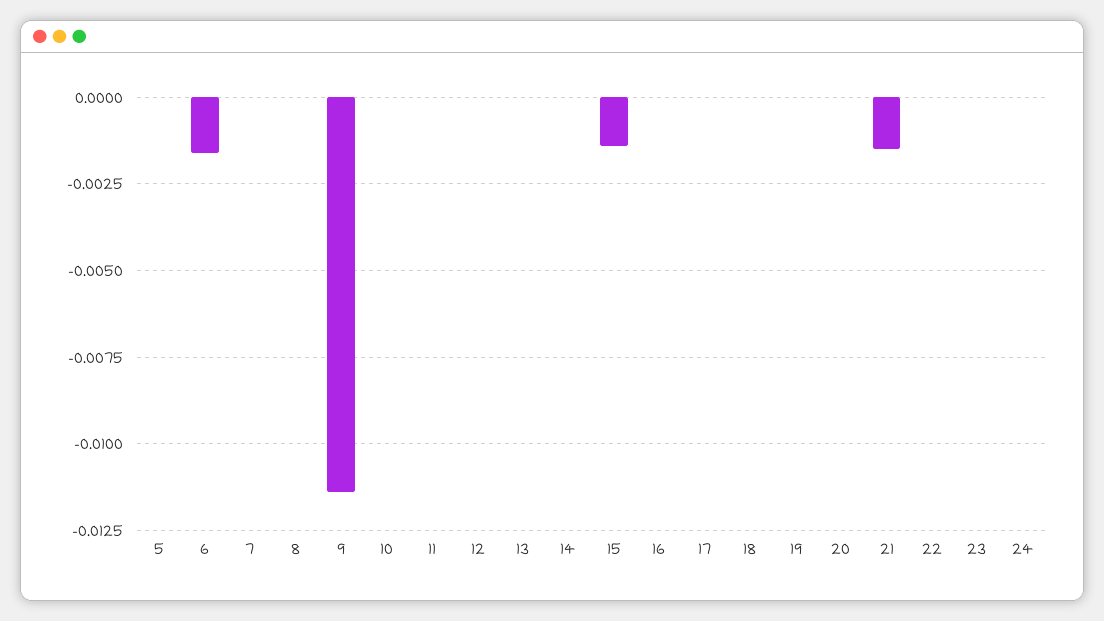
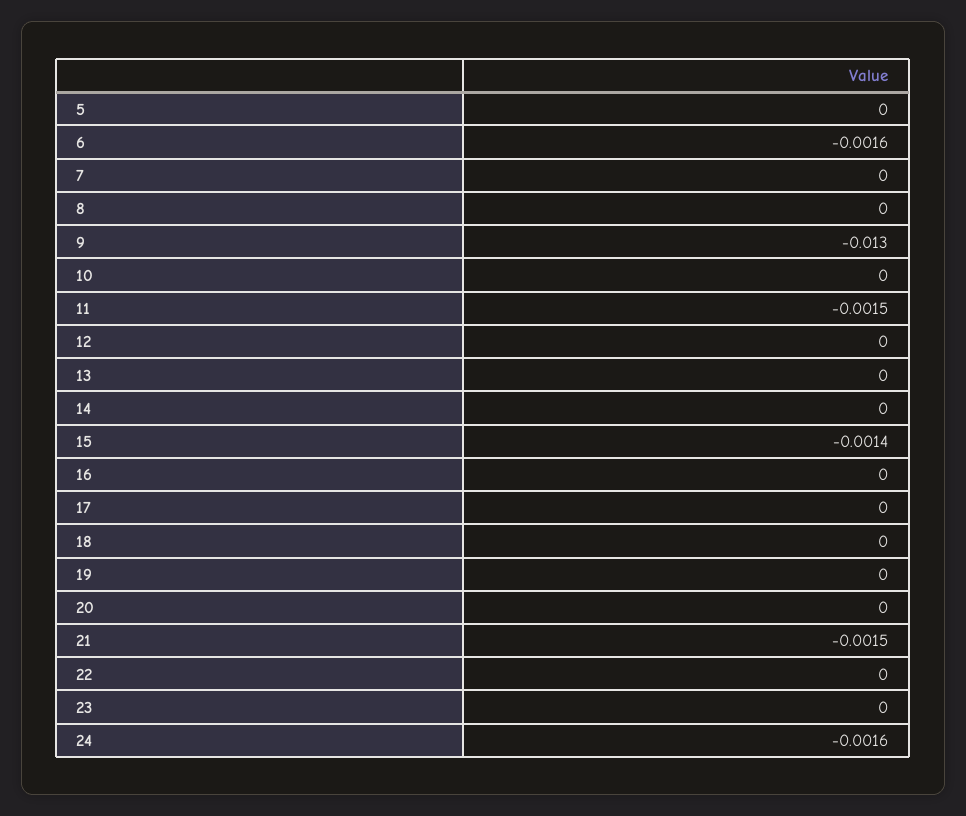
9: -0.0115 -> -0.013
11: 0 -> -0.0015
24: 0 -> -0.0016

